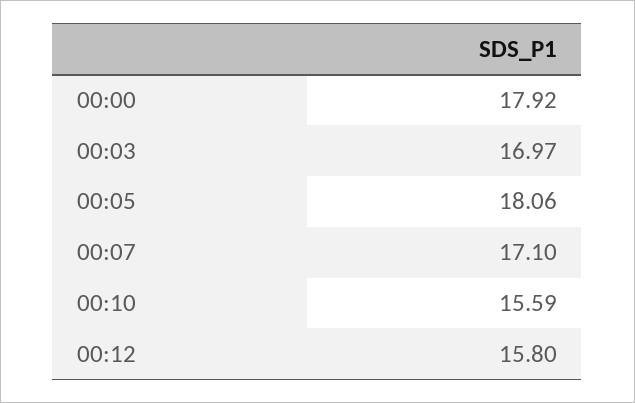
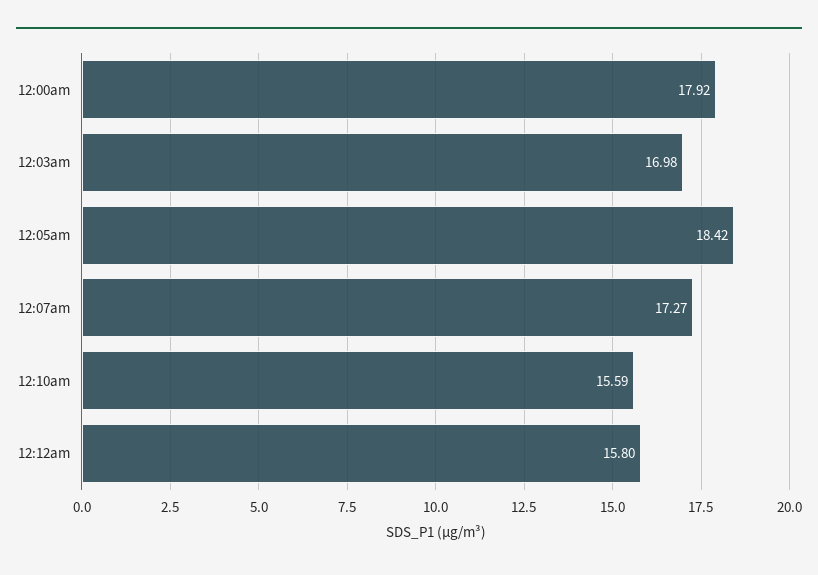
00:03: 16.97 -> 16.98
00:05: 18.06 -> 18.42
00:07: 17.1 -> 17.27

